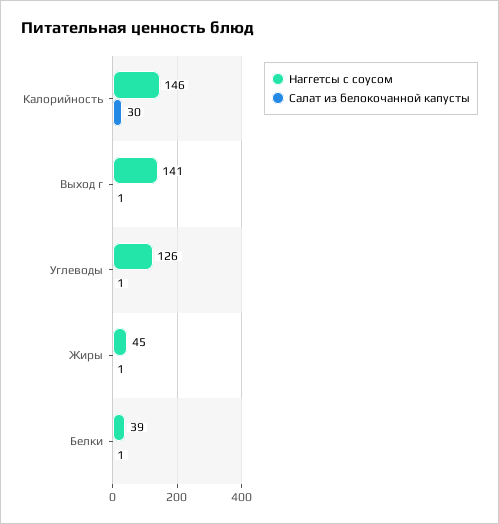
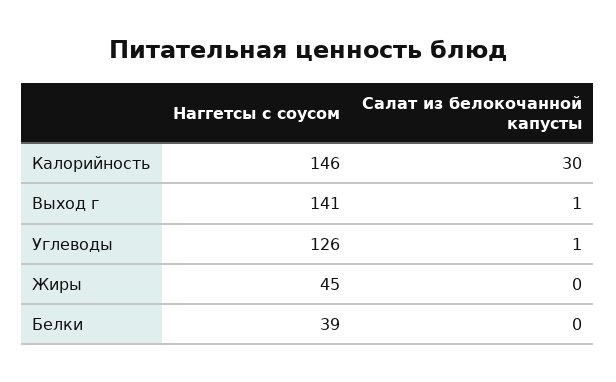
Салат из белокочанной капусты, Жиры: 1 -> 0
Салат из белокочанной капусты, Белки: 1 -> 0

